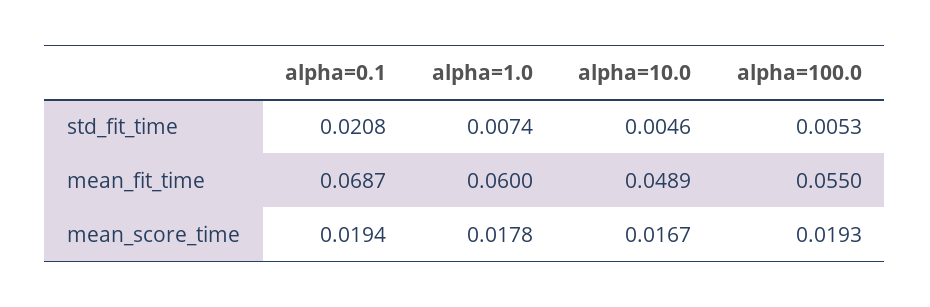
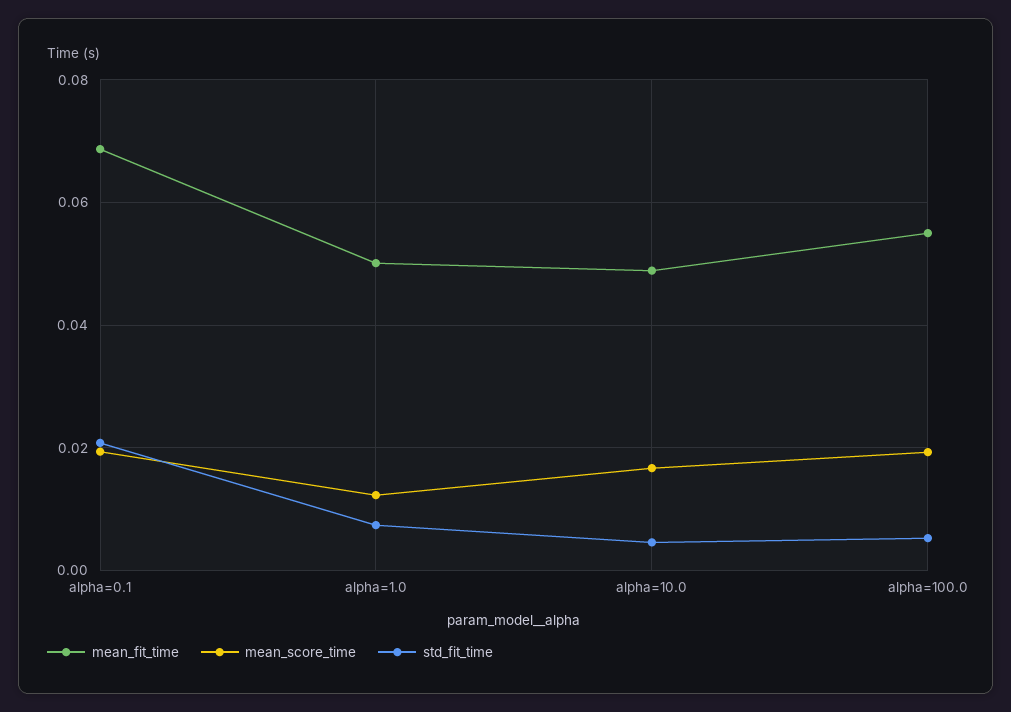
mean_fit_time, alpha=1.0: 0.06 -> 0.05
mean_score_time, alpha=1.0: 0.0178 -> 0.012

